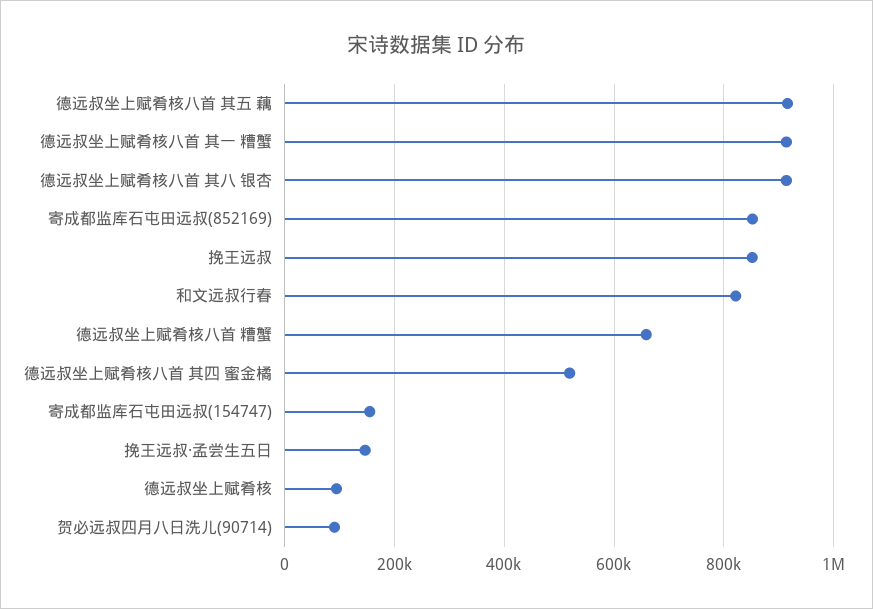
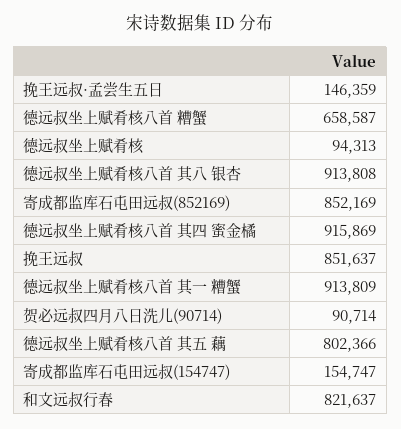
德远叔坐上赋肴核八首 其五 藕: 920000 -> 802366
德远叔坐上赋肴核八首 其四 蜜金橘: 520000 -> 915869

